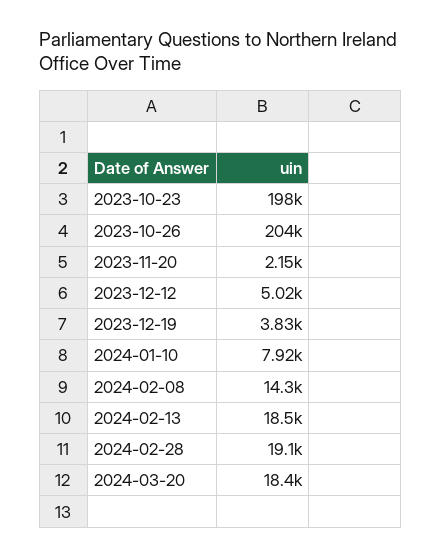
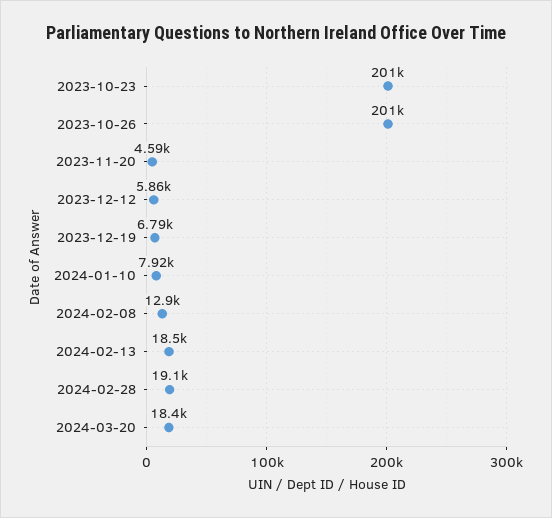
2023-10-23: 198000 -> 201000
2023-10-26: 204000 -> 201000
2023-11-20: 2150 -> 4590
2023-12-12: 5020 -> 5860
2023-12-19: 3830 -> 6790
2024-02-08: 14300 -> 12900

